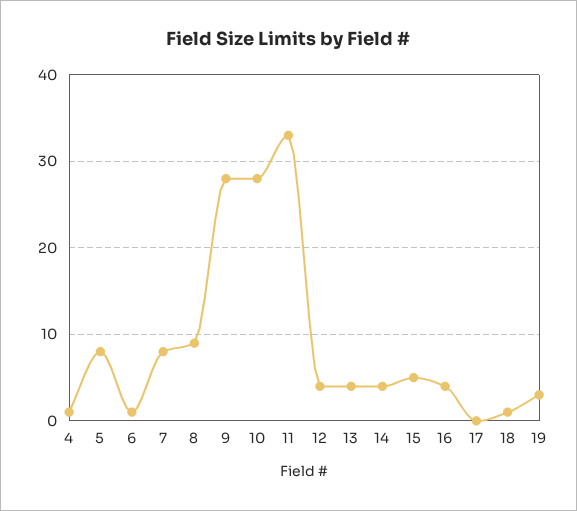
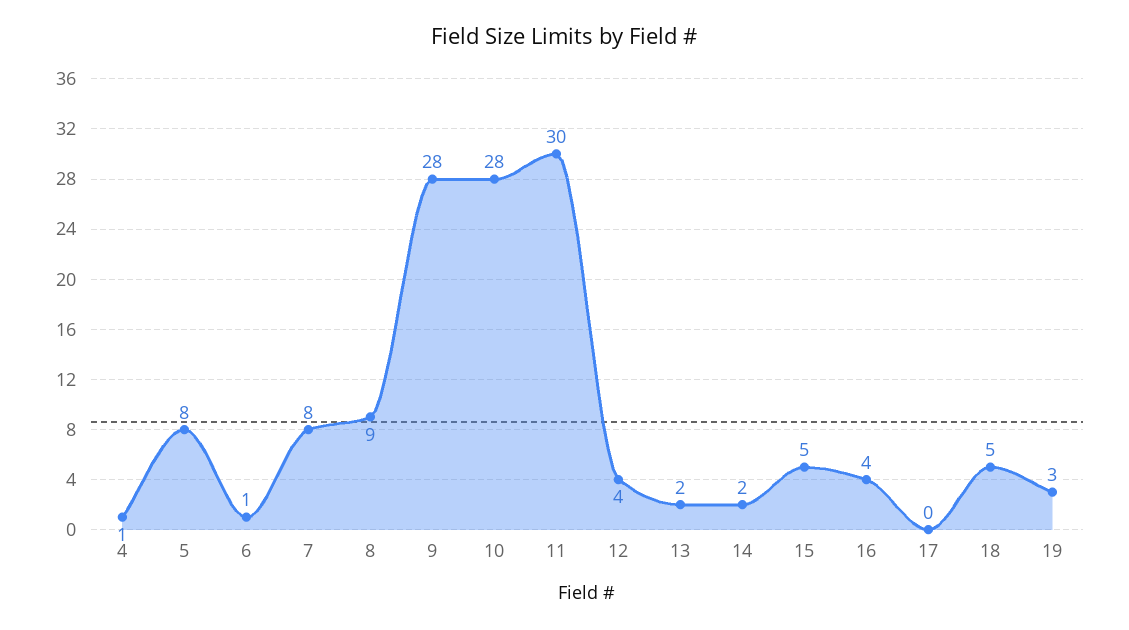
11: 33 -> 30
13: 4 -> 2
14: 4 -> 2
18: 1 -> 5

